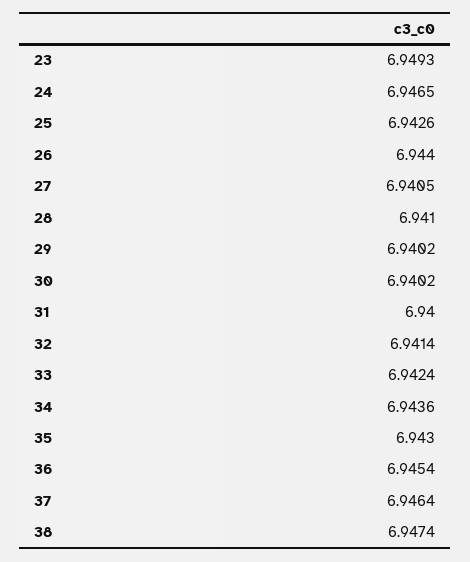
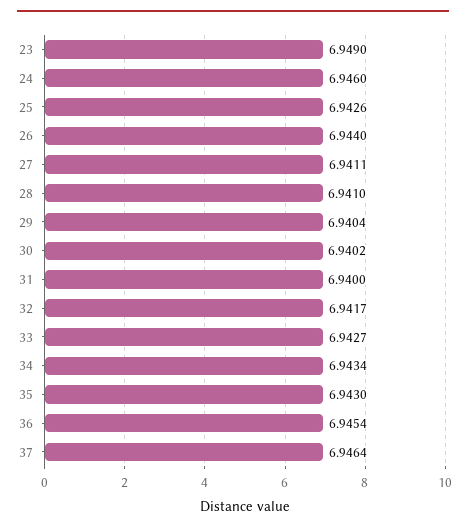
23: 6.9493 -> 6.949
24: 6.9465 -> 6.946
27: 6.9405 -> 6.9411
29: 6.9402 -> 6.9404
32: 6.9414 -> 6.9417
33: 6.9424 -> 6.9427
34: 6.9436 -> 6.9434
38: 6.9474 -> none

